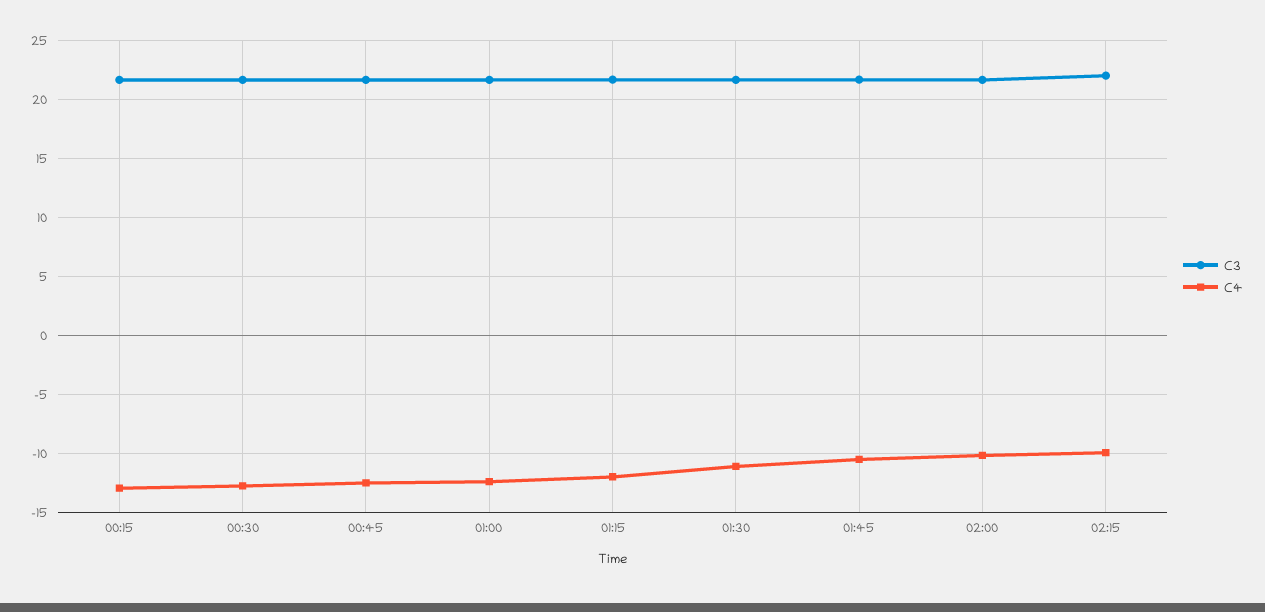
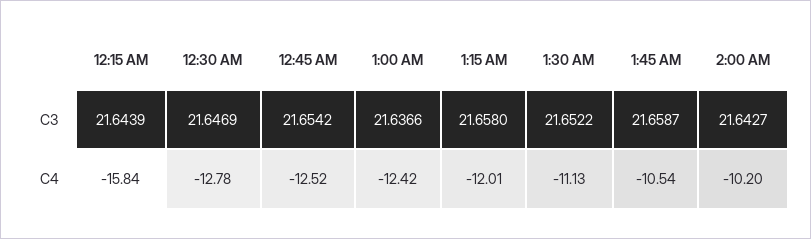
C4, 00:15: -13 -> -15.84
C3, 02:15: 22 -> none
C4, 02:15: -10 -> none

